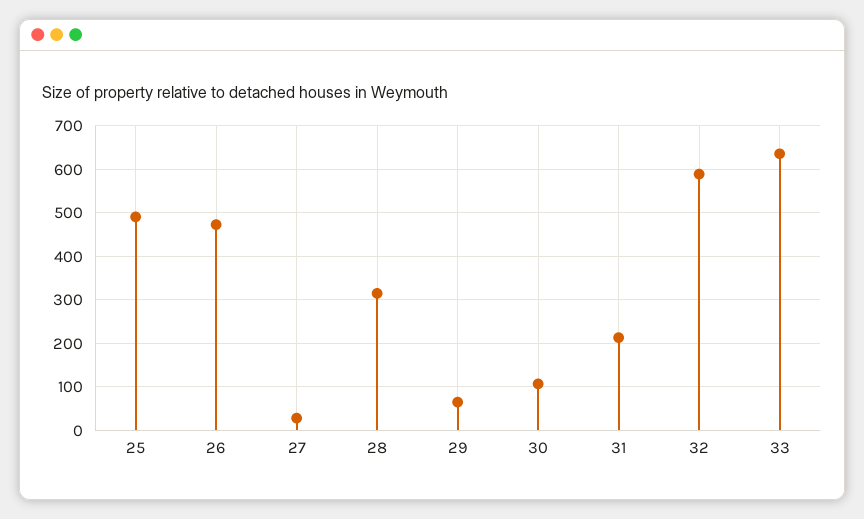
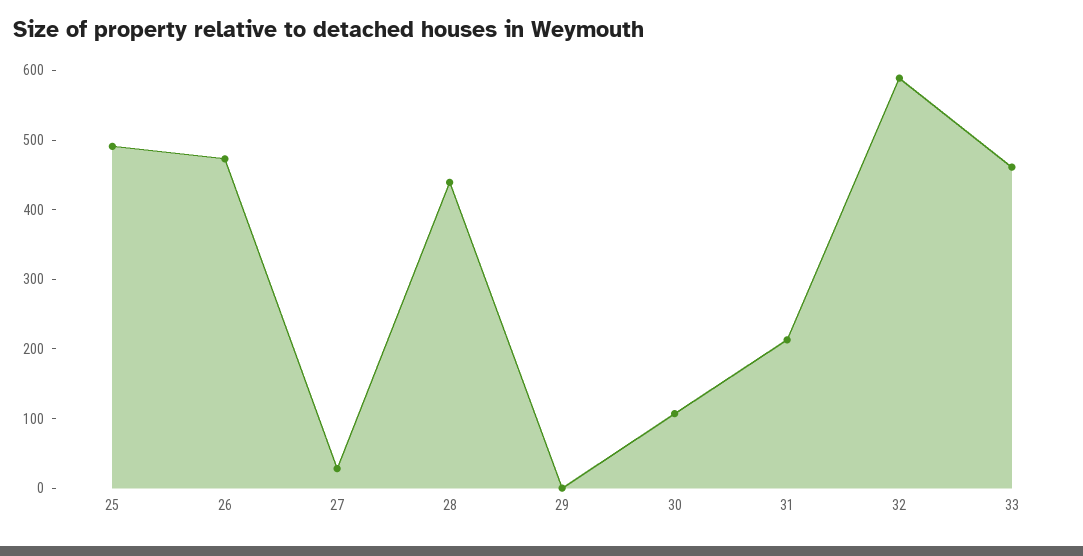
28: 320 -> 440
29: 60 -> 0
33: 640 -> 460

